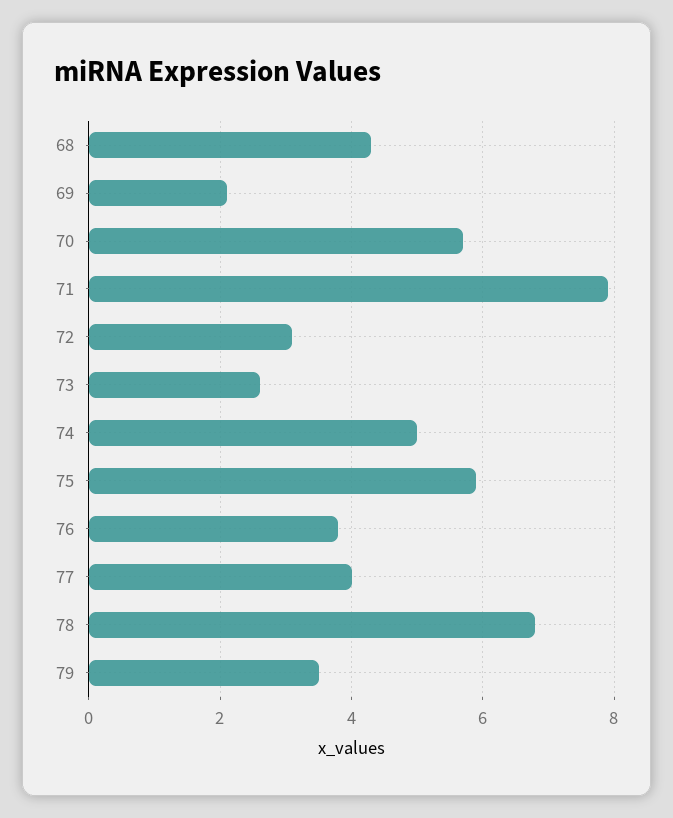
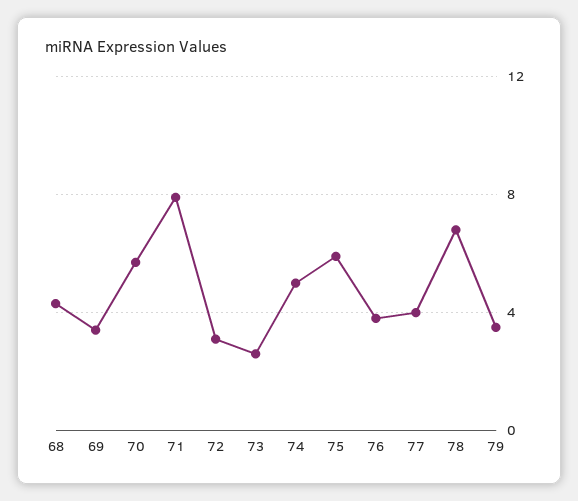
69: 2 -> 3.5

